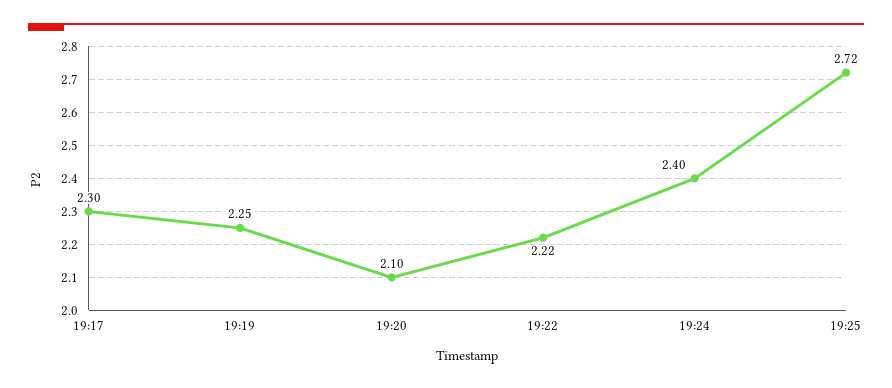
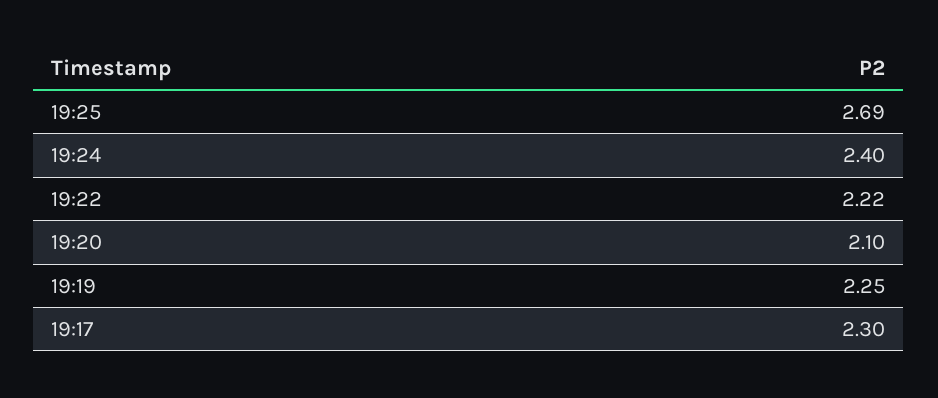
19:25: 2.72 -> 2.69

